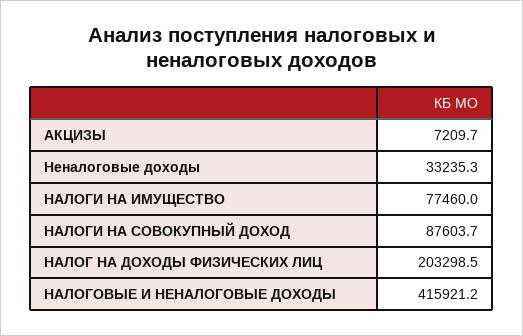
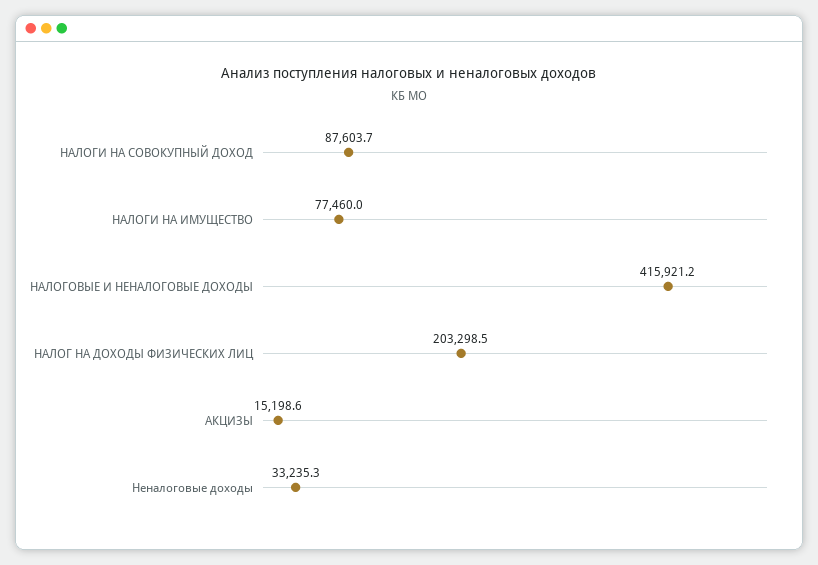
АКЦИЗЫ: 7209.7 -> 15198.6

